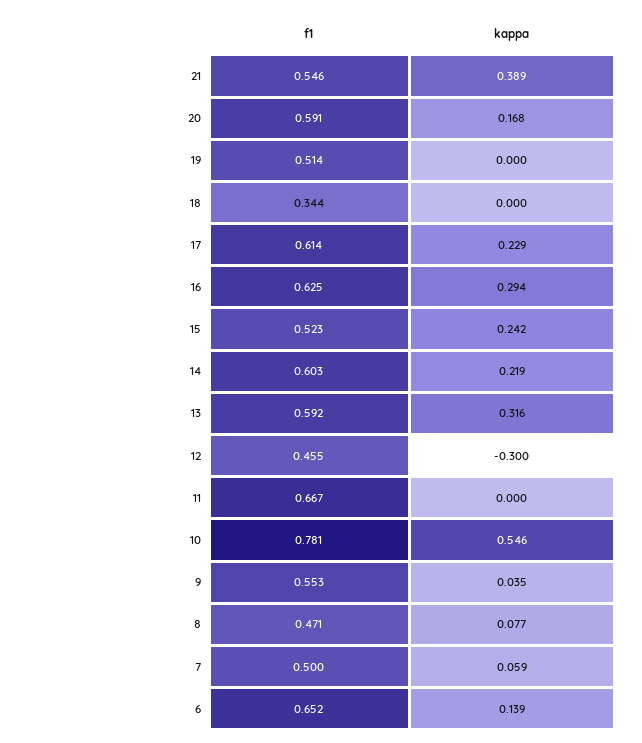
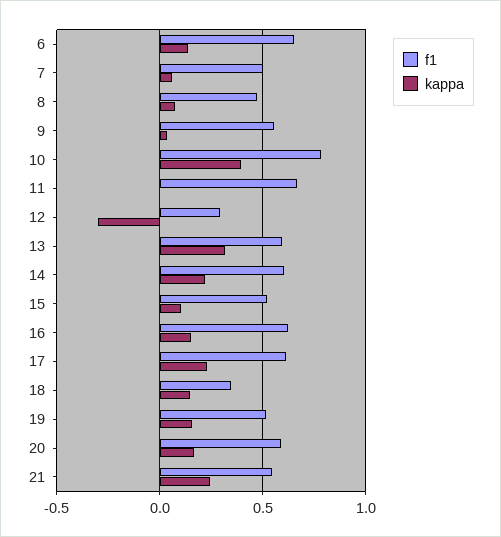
kappa, 21: 0.389 -> 0.25
kappa, 19: 0 -> 0.15
kappa, 18: 0 -> 0.15
kappa, 16: 0.294 -> 0.15
kappa, 15: 0.242 -> 0.1
f1, 12: 0.455 -> 0.3
kappa, 10: 0.546 -> 0.4

